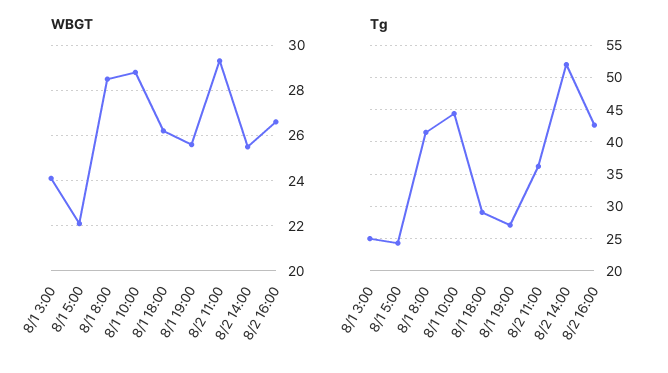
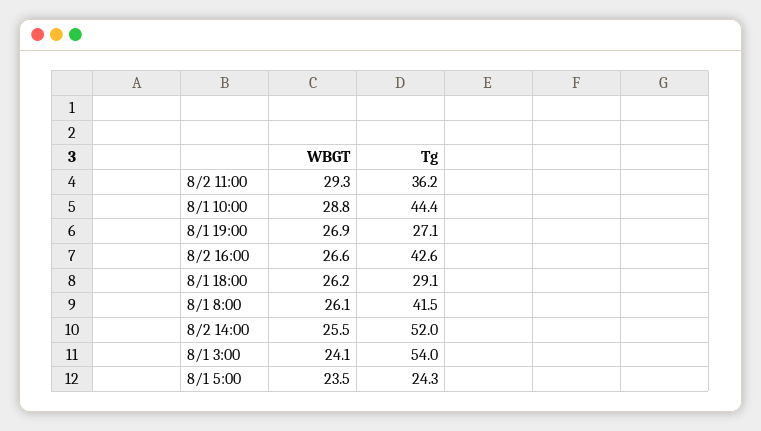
WBGT, 8/1 5:00: 22 -> 23.5
WBGT, 8/1 8:00: 28.5 -> 26.1
WBGT, 8/1 19:00: 25.5 -> 26.9
Tg, 8/1 3:00: 25 -> 54

